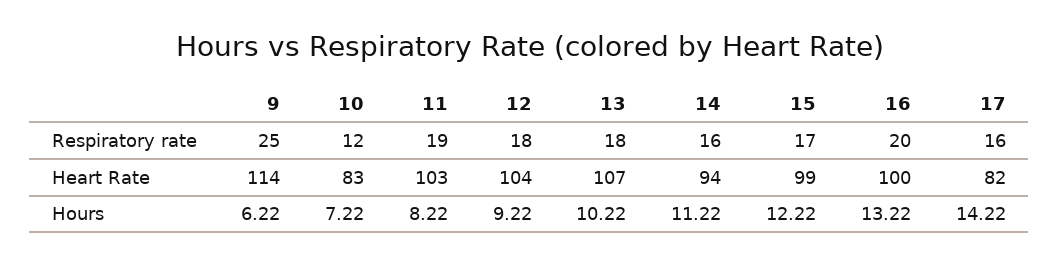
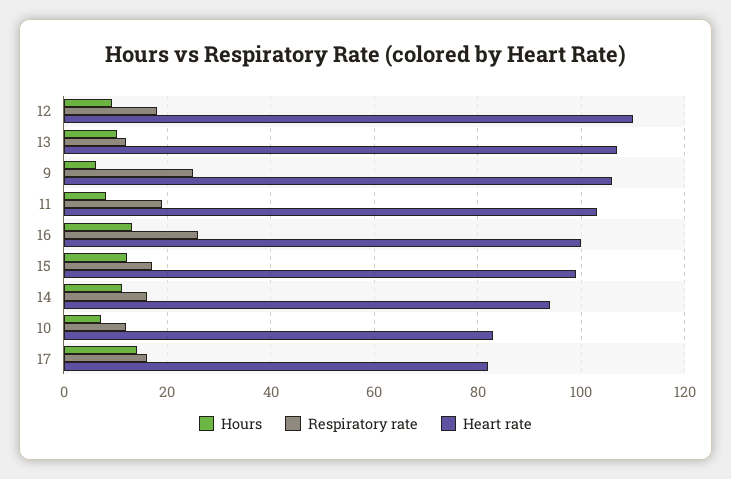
Respiratory rate, 13: 18 -> 12
Respiratory rate, 16: 20 -> 26
Heart Rate, 9: 114 -> 106
Heart Rate, 12: 104 -> 110

